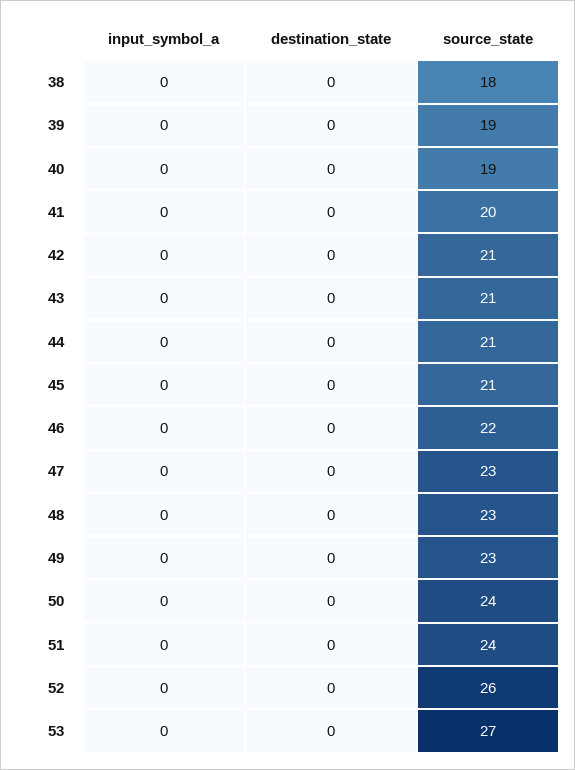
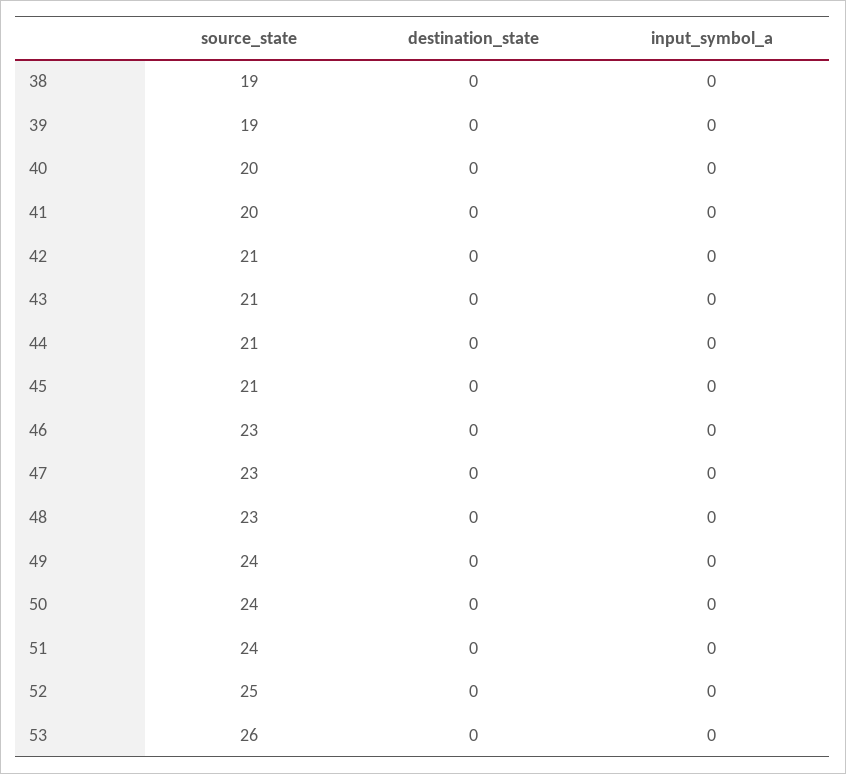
source_state, 38: 18 -> 19
source_state, 40: 19 -> 20
source_state, 46: 22 -> 23
source_state, 49: 23 -> 24
source_state, 52: 26 -> 25
source_state, 53: 27 -> 26

